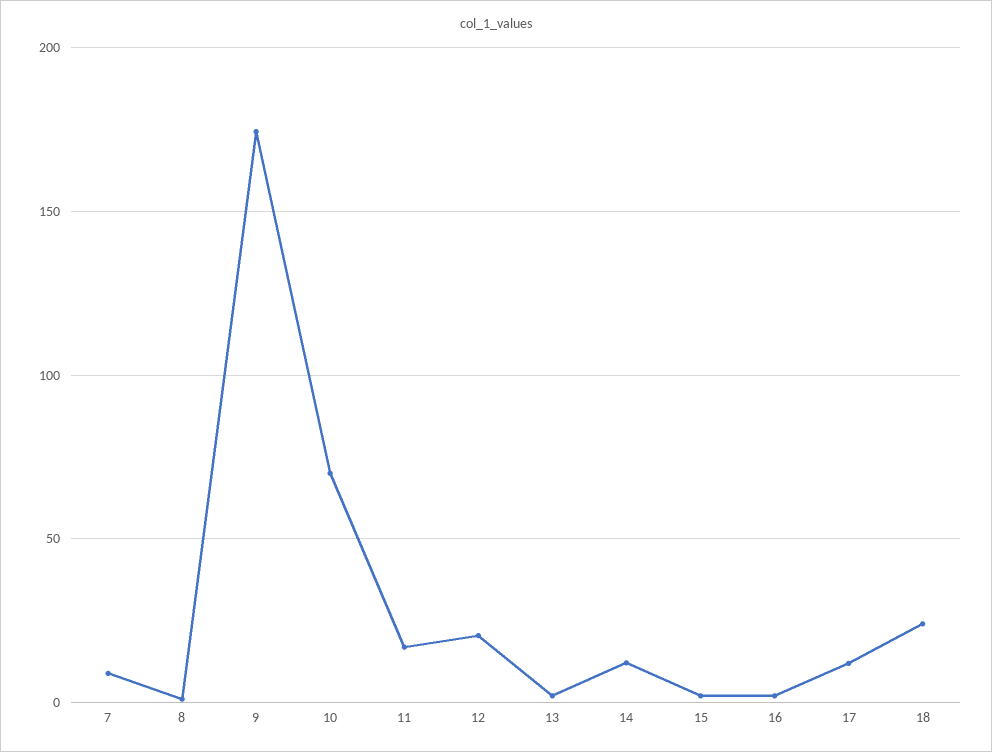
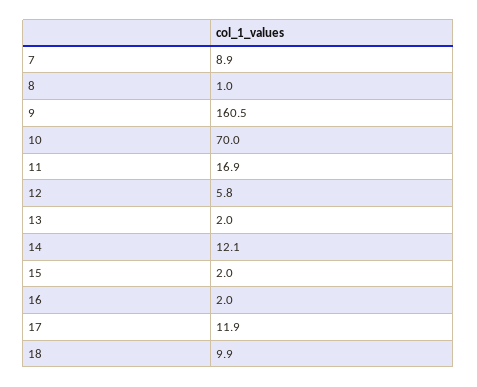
9: 175 -> 160.5
12: 20 -> 5.8
18: 25 -> 9.9

